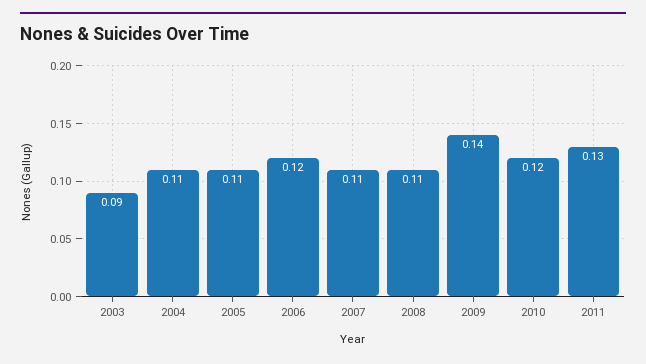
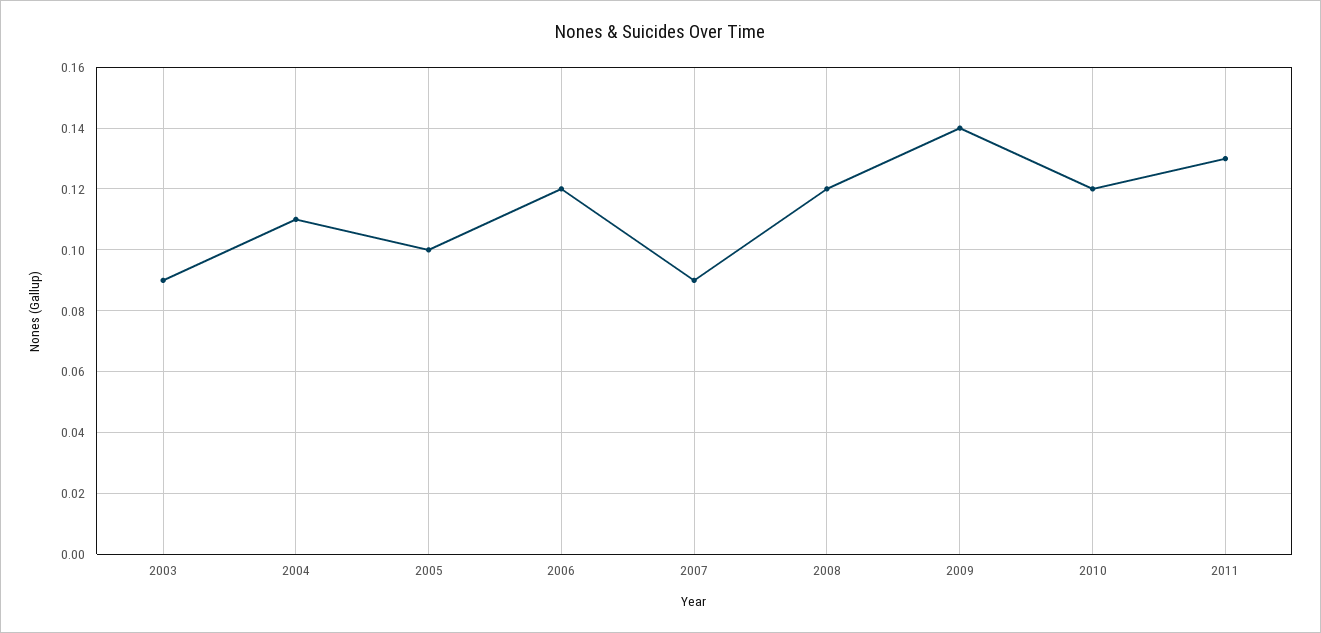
2005: 0.11 -> 0.1
2007: 0.11 -> 0.09
2008: 0.11 -> 0.12

